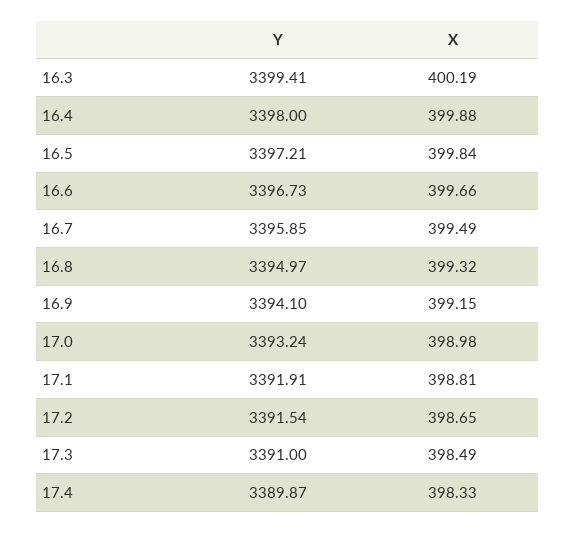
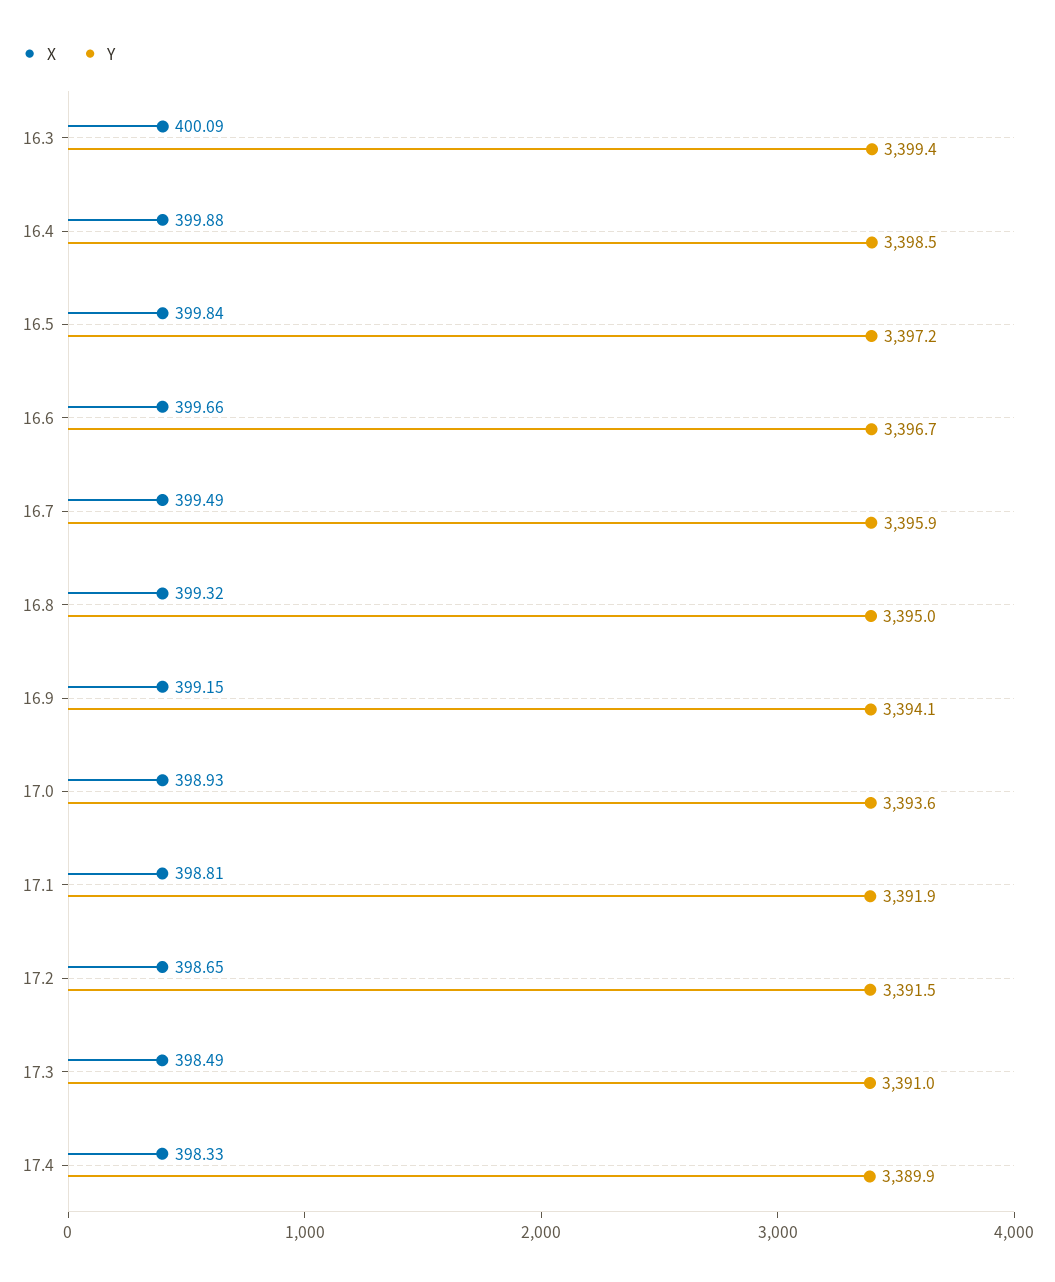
X, 16.3: 400.19 -> 400.09
Y, 16.4: 3398 -> 3398.5
Y, 17.0: 3393.24 -> 3393.6
X, 17.0: 398.98 -> 398.93

